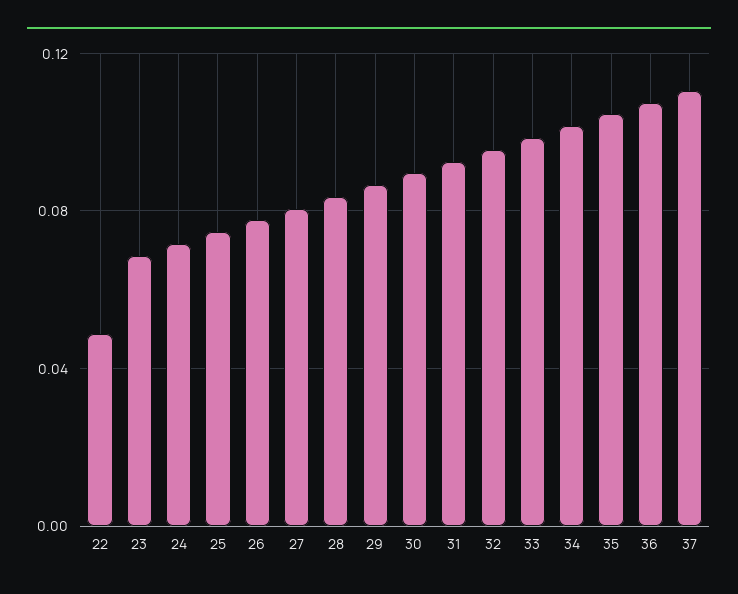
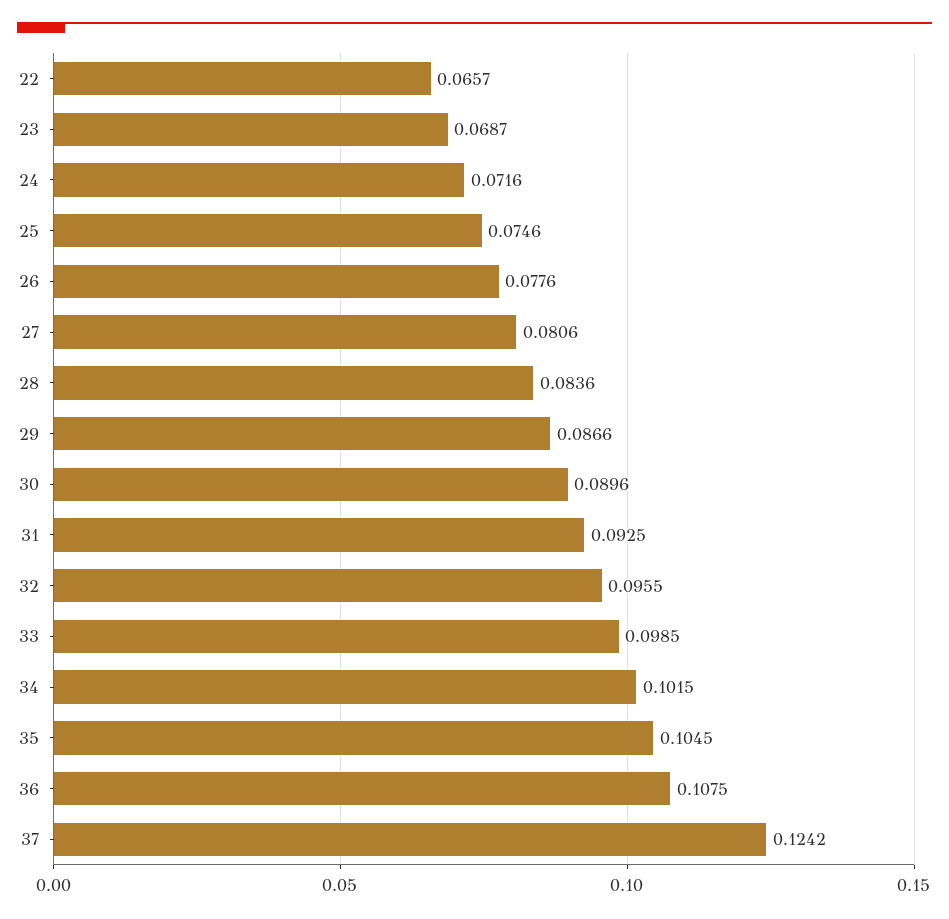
22: 0.05 -> 0.0657
37: 0.11 -> 0.1242

